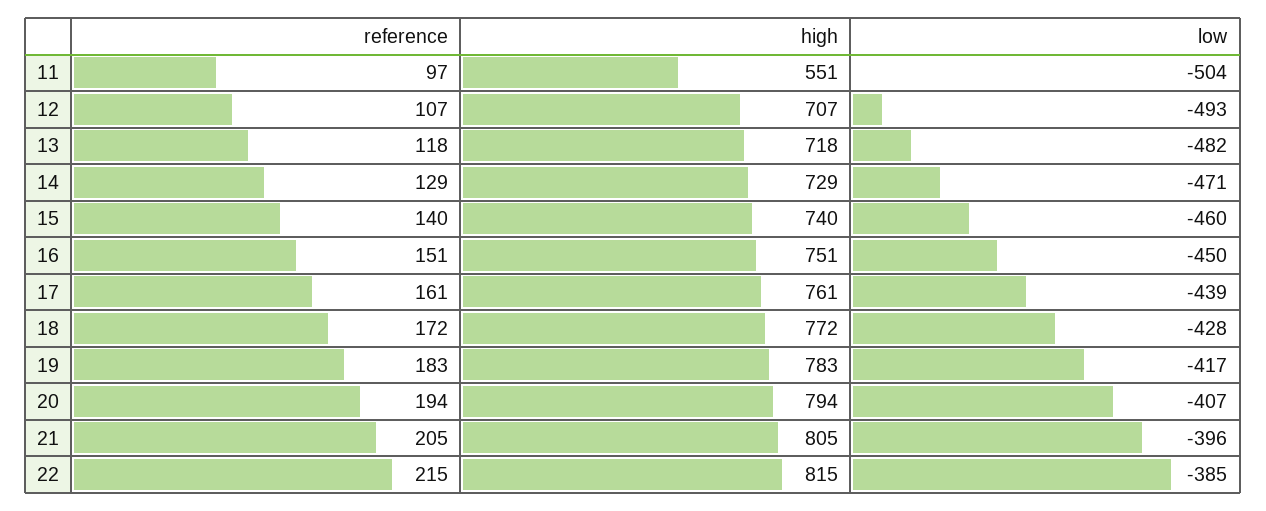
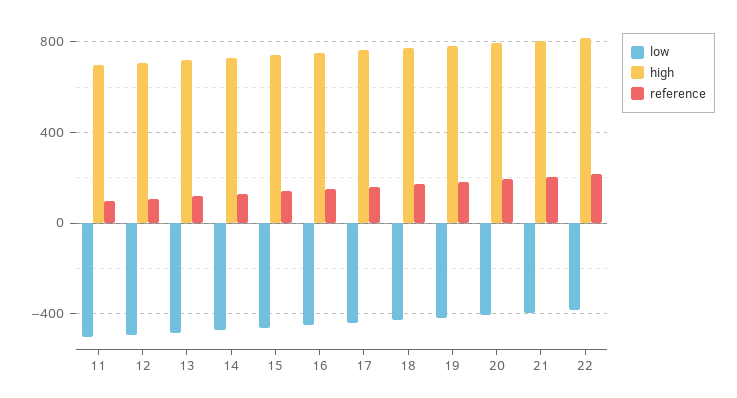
high, 11: 551 -> 700

